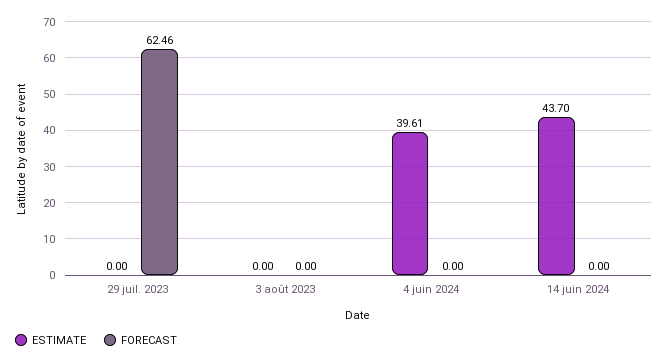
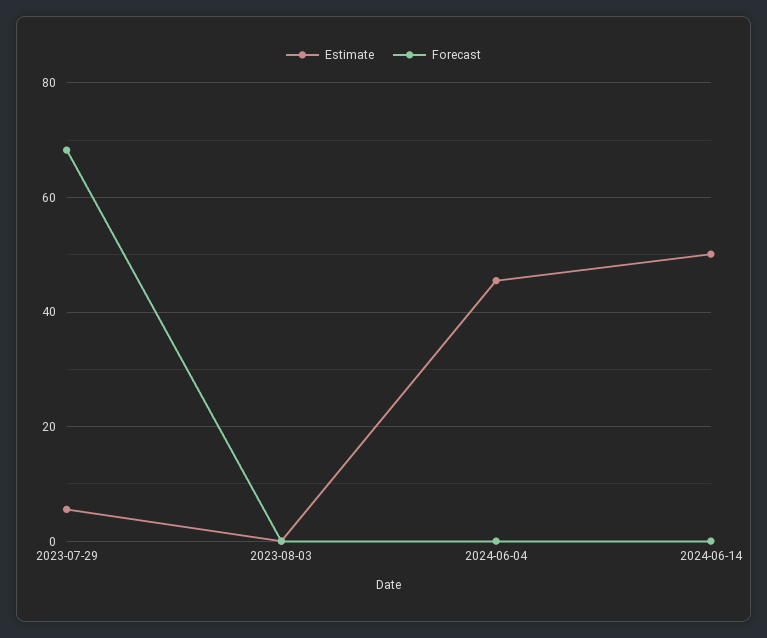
ESTIMATE, 29 juil. 2023: 0 -> 6
FORECAST, 29 juil. 2023: 62.46 -> 68
ESTIMATE, 4 juin 2024: 39.61 -> 46
ESTIMATE, 14 juin 2024: 43.7 -> 50

